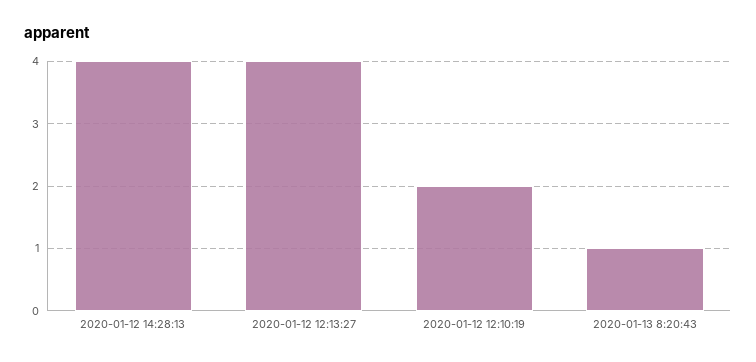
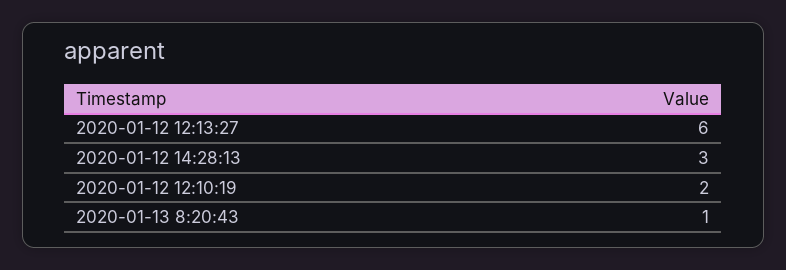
2020-01-12 14:28:13: 4 -> 3
2020-01-12 12:13:27: 4 -> 6

